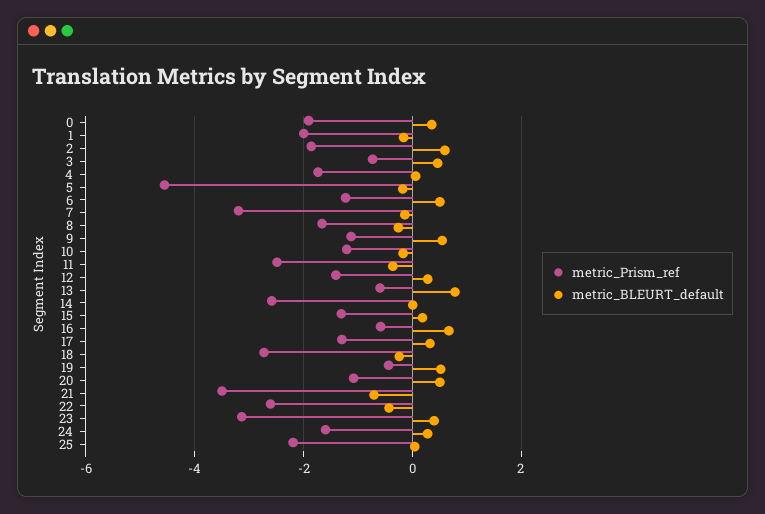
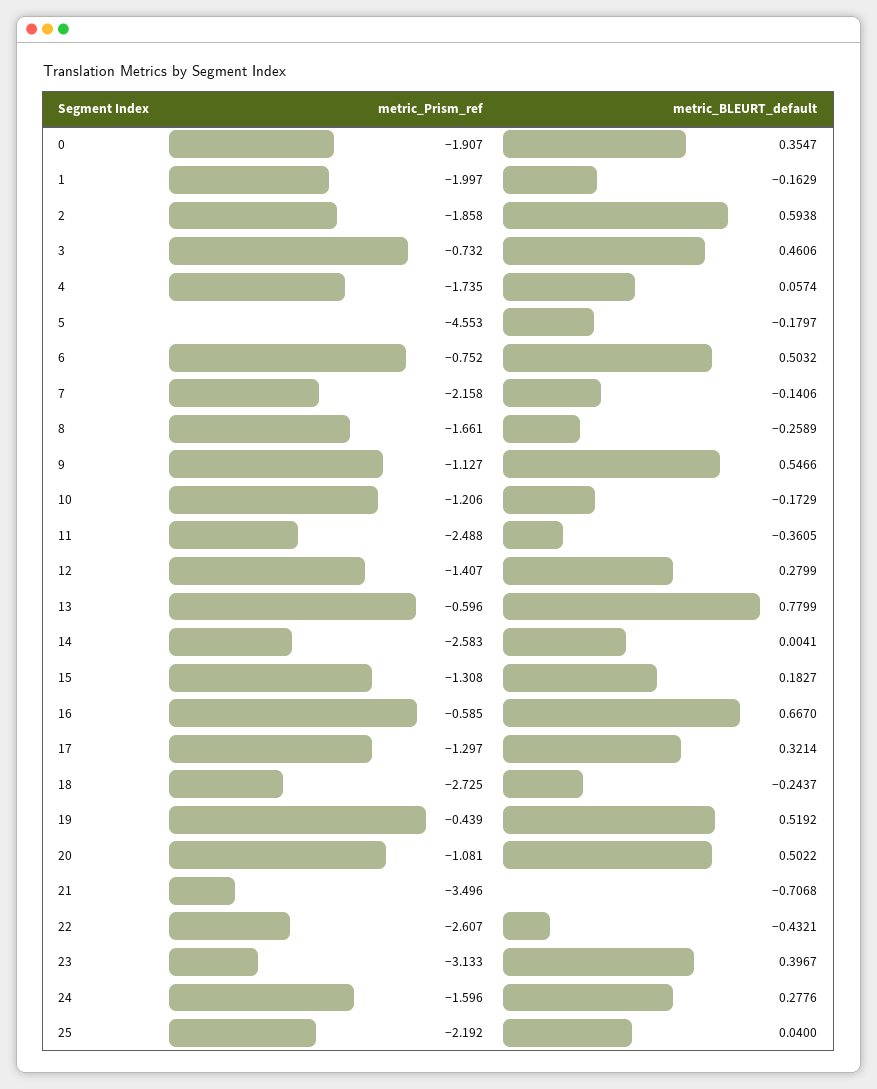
metric_Prism_ref, 6: -1.2 -> -0.752
metric_Prism_ref, 7: -3.2 -> -2.158

